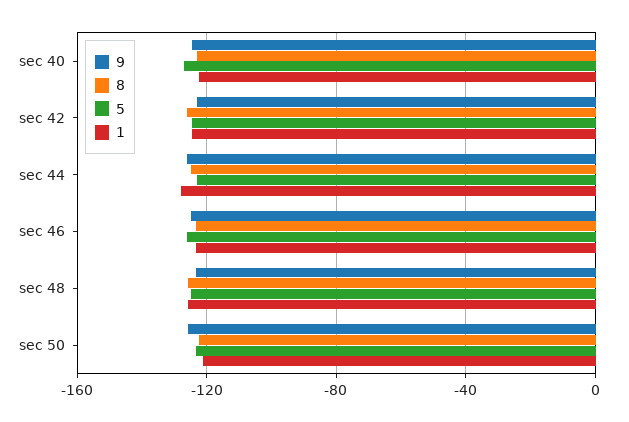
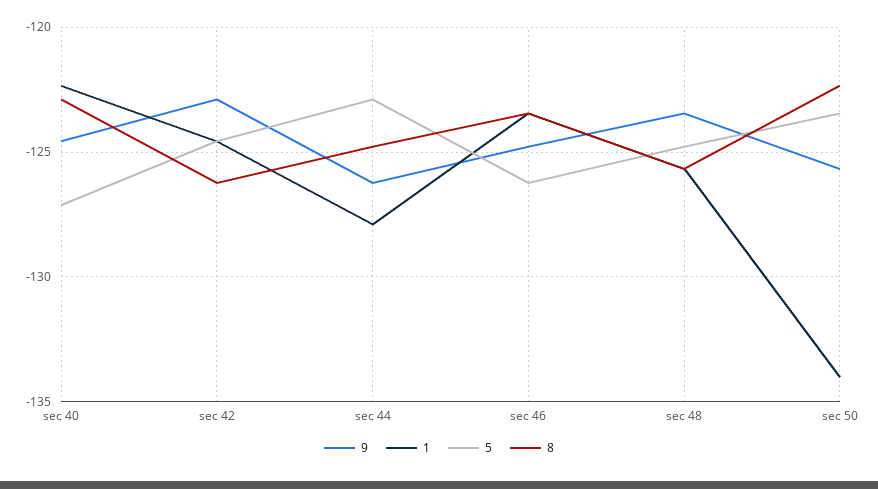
1, sec 50: -120 -> -134

